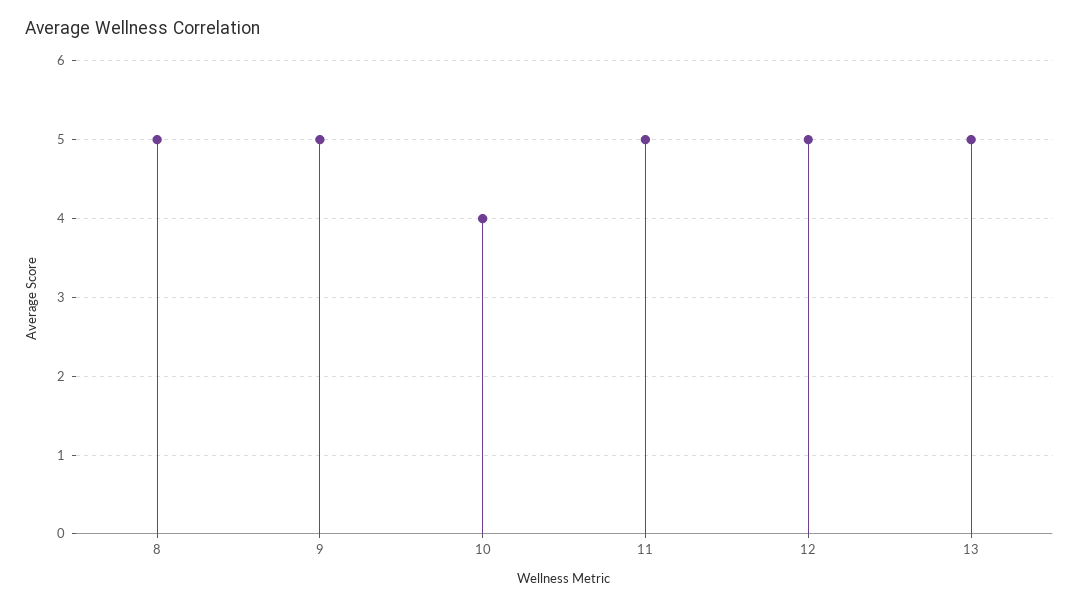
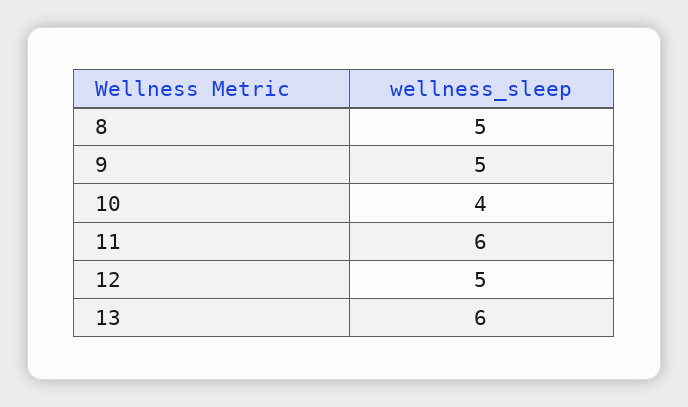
11: 5 -> 6
13: 5 -> 6

